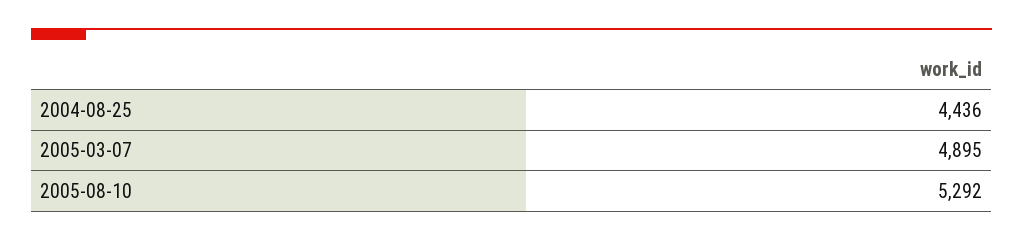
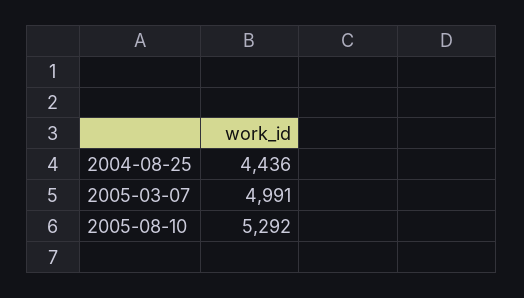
2005-03-07: 4895 -> 4991

